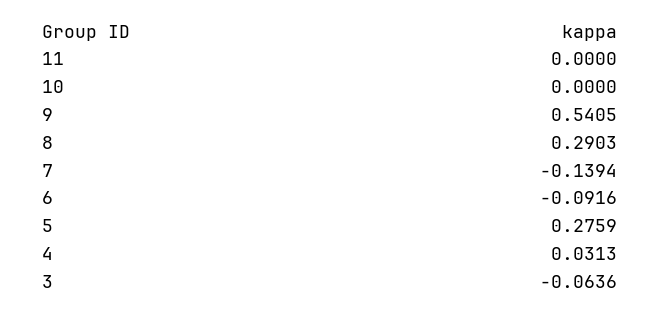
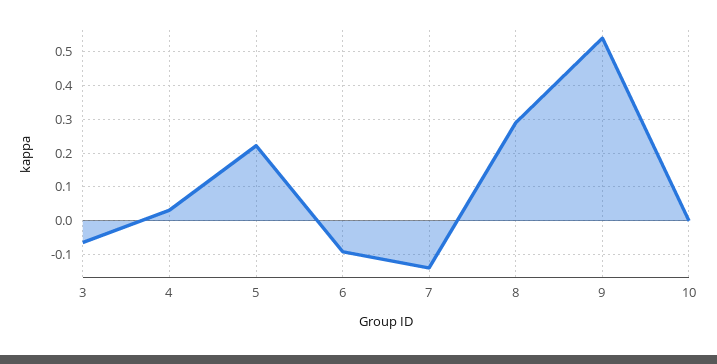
11: 0 -> none
5: 0.2759 -> 0.22

